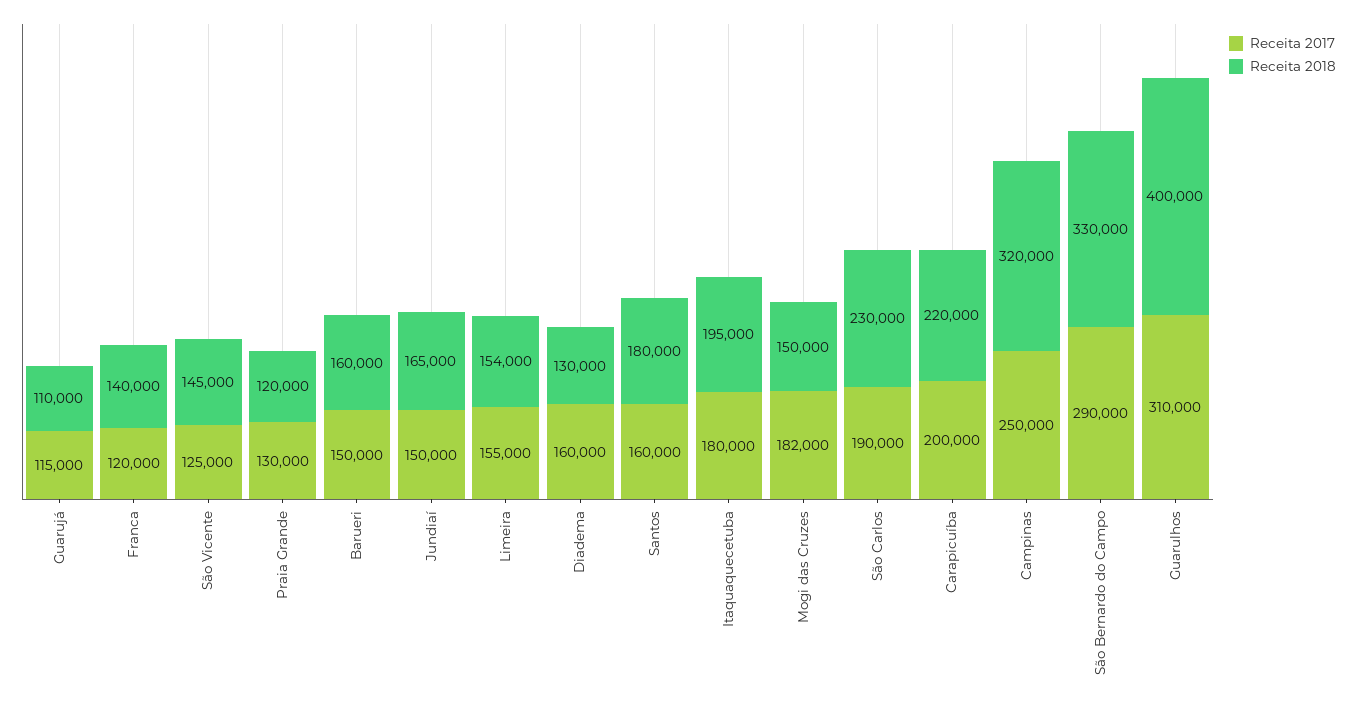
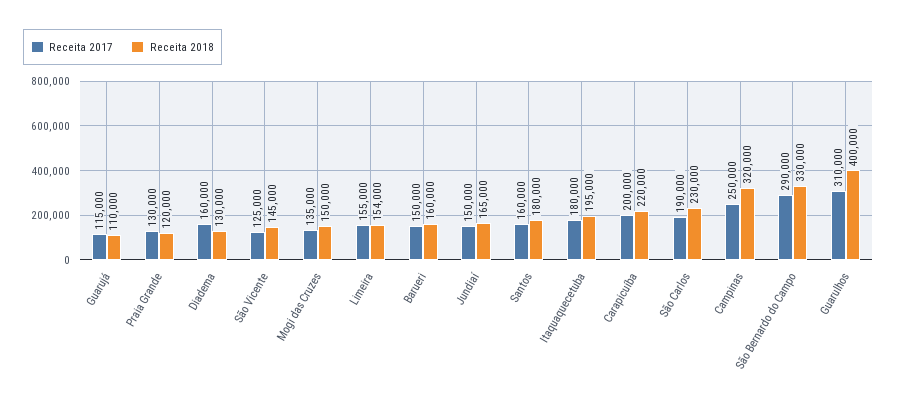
Receita 2017, Franca: 120000 -> none
Receita 2018, Franca: 140000 -> none
Receita 2017, Mogi das Cruzes: 182000 -> 135000

